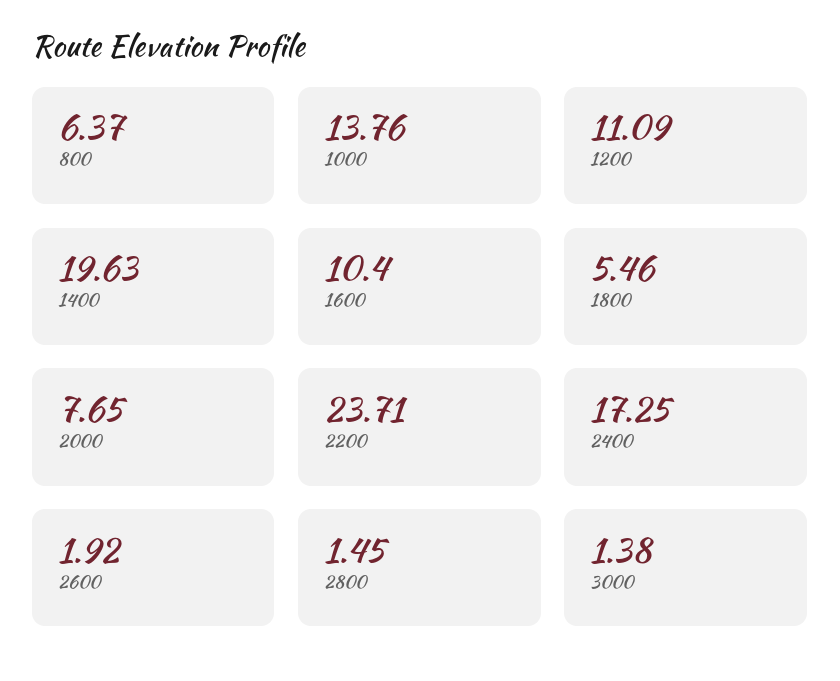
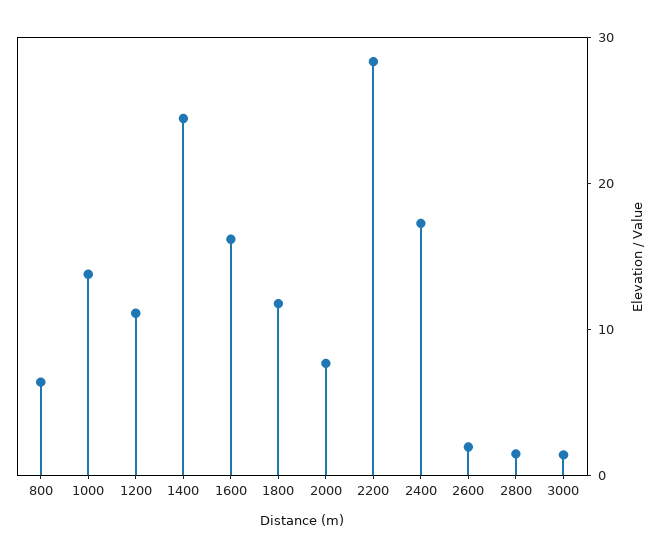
1400: 19.63 -> 24
1600: 10.4 -> 16
1800: 5.46 -> 12
2200: 23.71 -> 28

